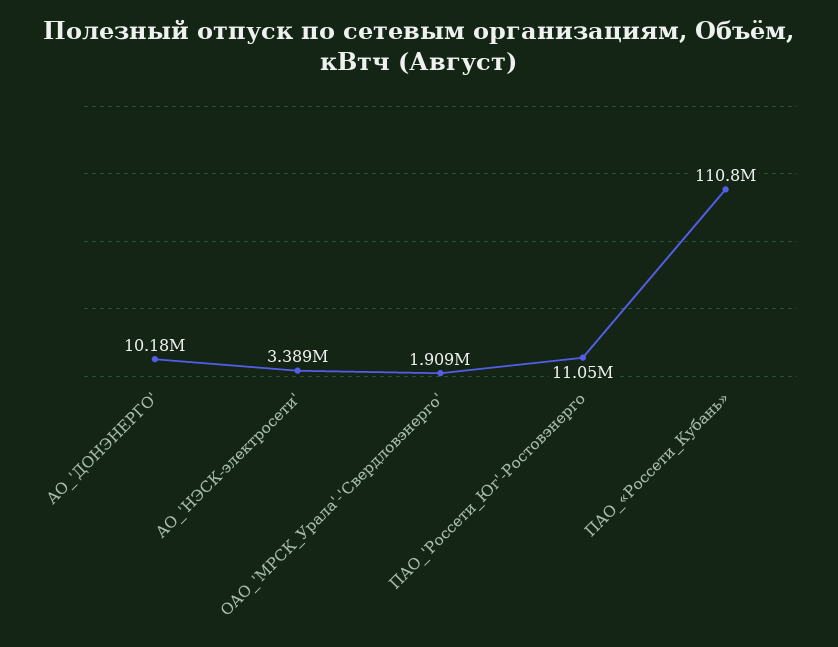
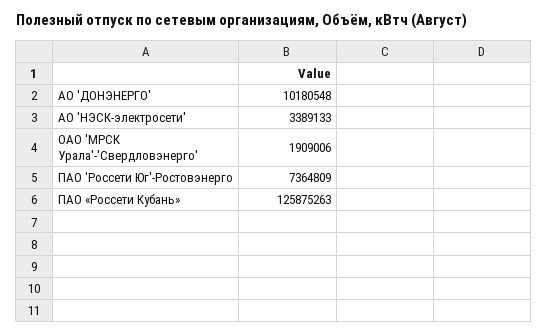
ПАО_'Россети_Юг'-Ростовэнерго: 11050000 -> 7364809
ПАО_«Россети_Кубань»: 110800000 -> 125875263

